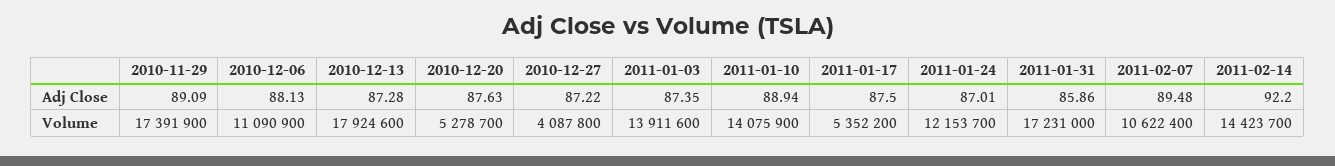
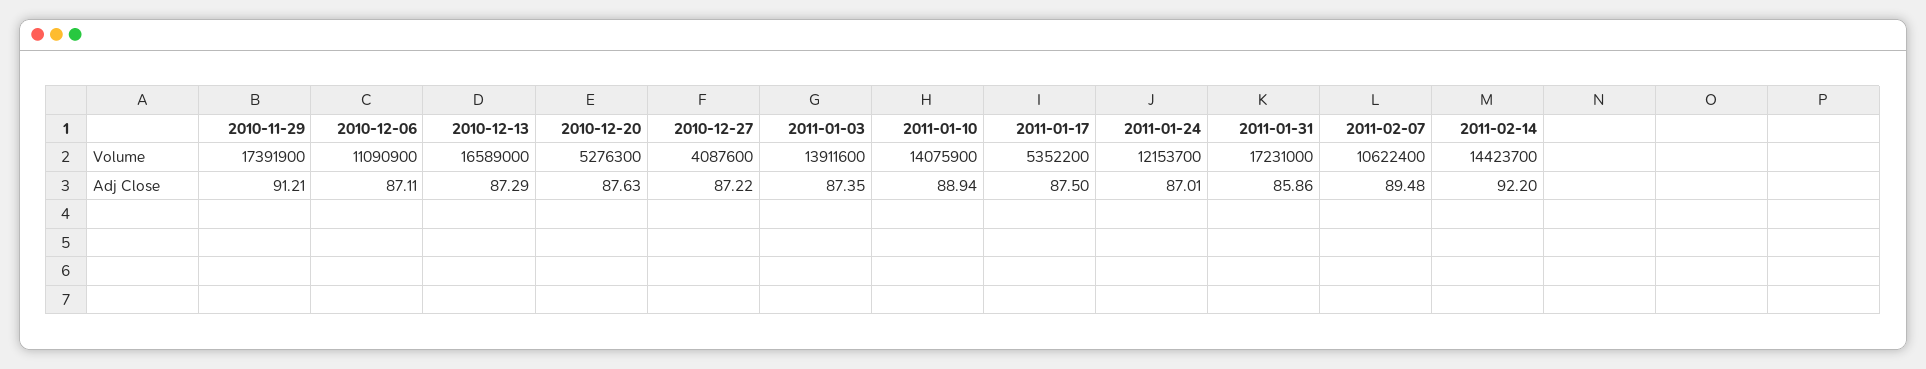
2010-11-29, Adj Close: 89.09 -> 91.21
2010-12-06, Adj Close: 88.13 -> 87.11
2010-12-13, Adj Close: 87.28 -> 87.29
2010-12-13, Volume: 17924600 -> 16589000
2010-12-20, Volume: 5278700 -> 5276300
2010-12-27, Volume: 4087800 -> 4087600

